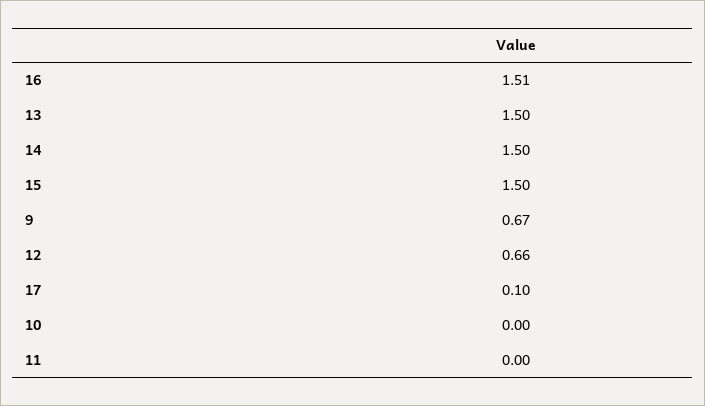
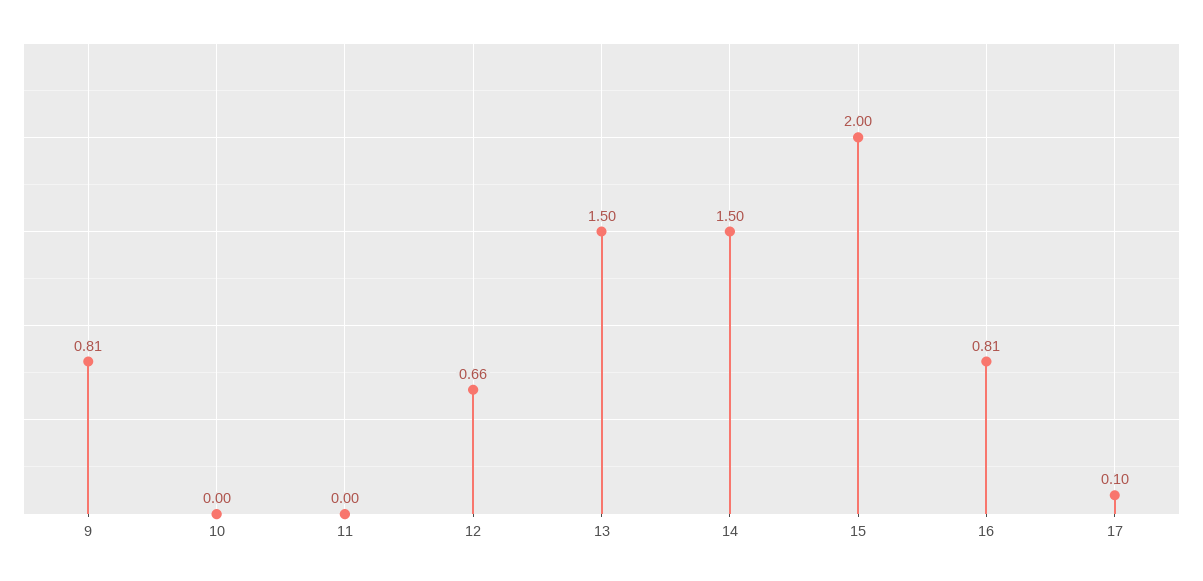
16: 1.51 -> 0.81
15: 1.5 -> 2
9: 0.67 -> 0.81

